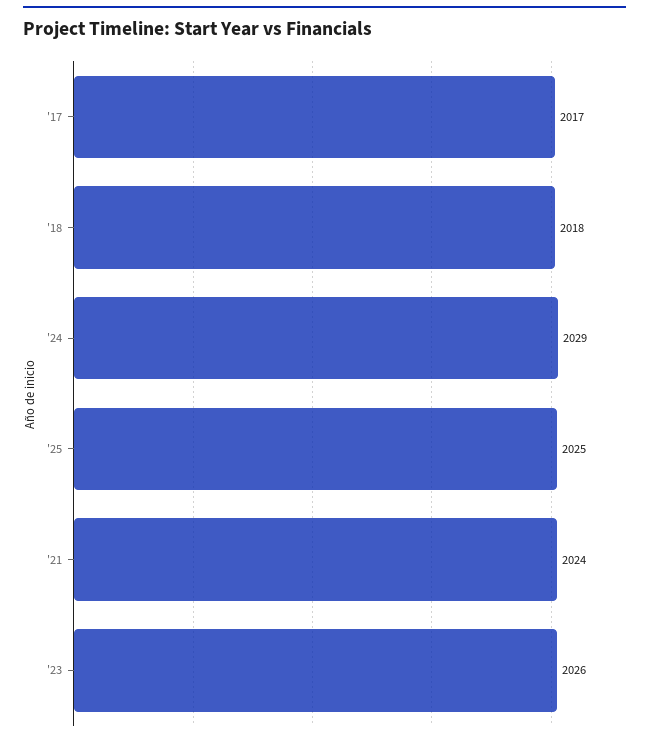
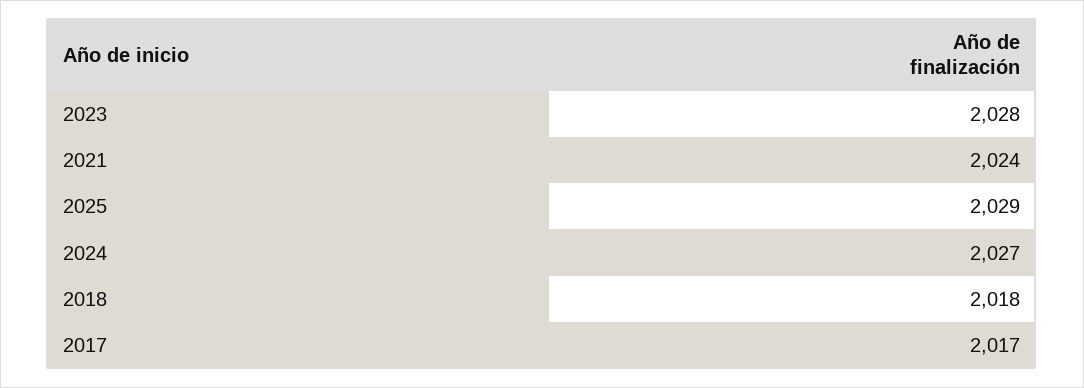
'24: 2029 -> 2027
'25: 2025 -> 2029
'23: 2026 -> 2028

